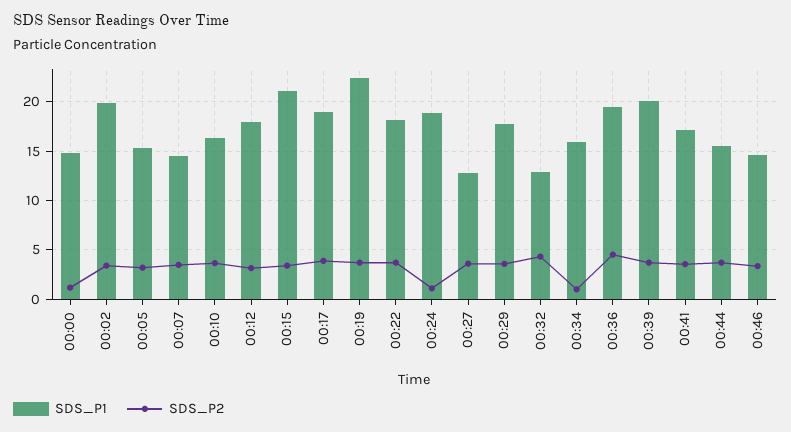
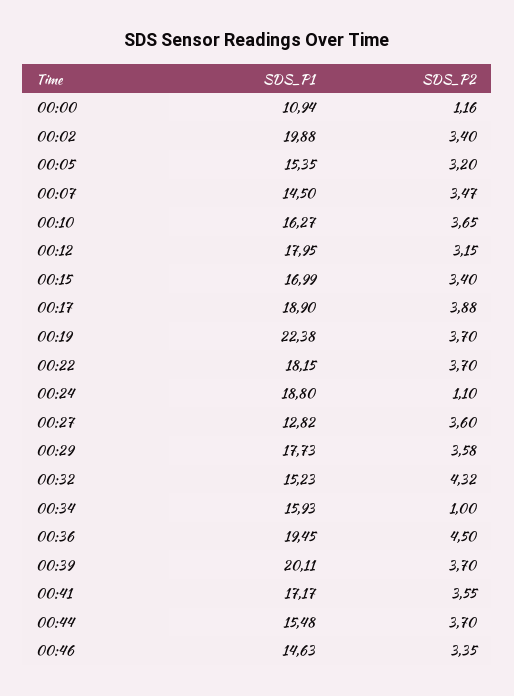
SDS_P1, 00:00: 15 -> 10.94
SDS_P1, 00:15: 21 -> 16.99
SDS_P1, 00:32: 13 -> 15.23

